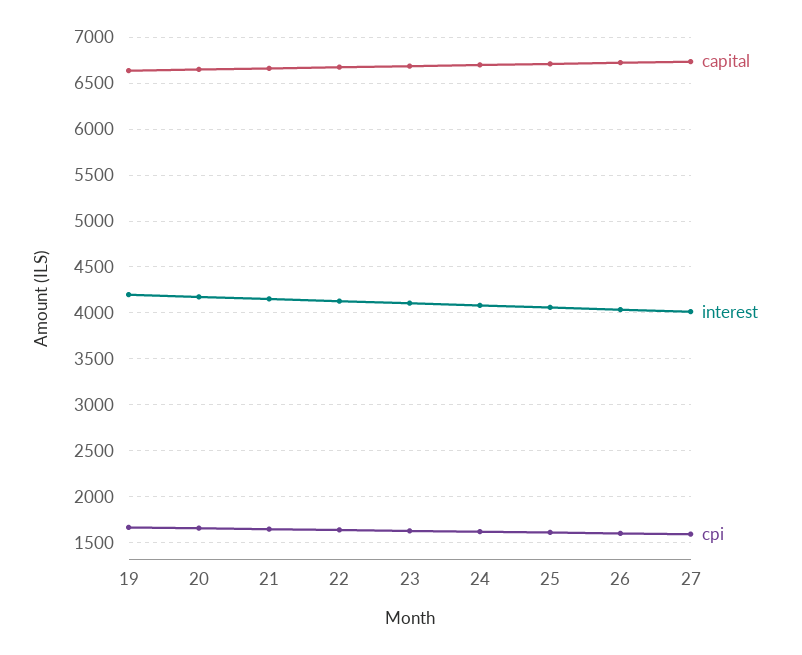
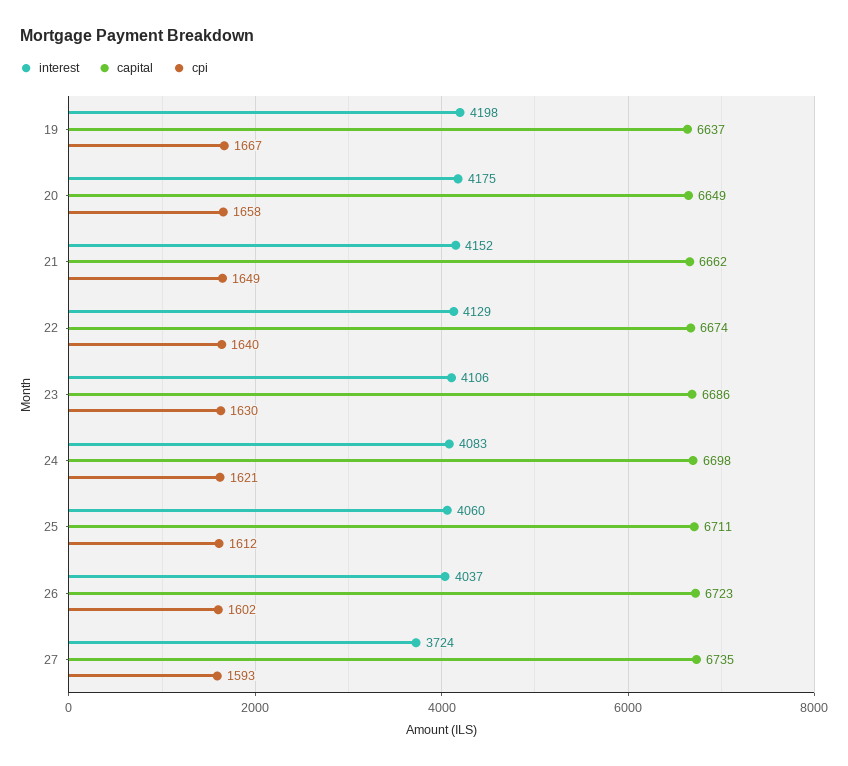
interest, 27: 4000 -> 3724

